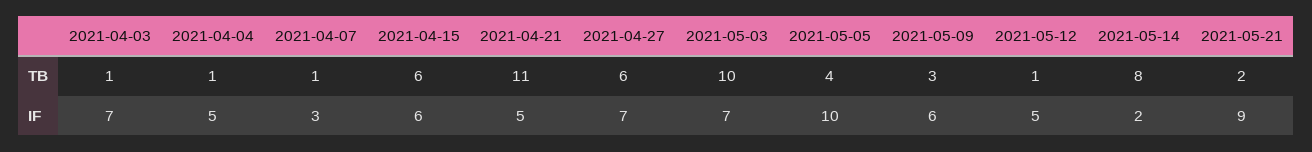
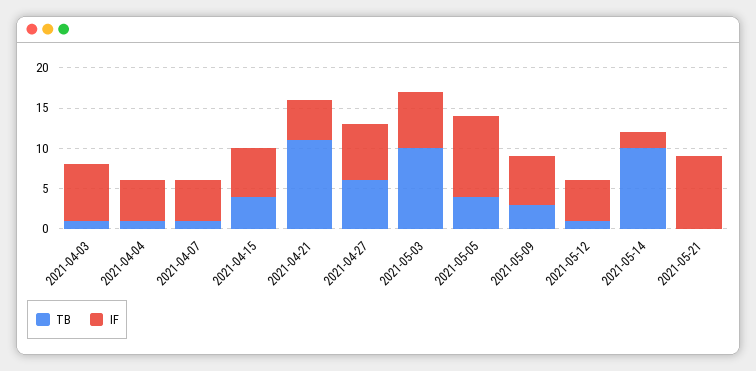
TB, 2021-04-15: 6 -> 4
TB, 2021-05-14: 8 -> 10
TB, 2021-05-21: 2 -> 0
IF, 2021-04-07: 3 -> 5

